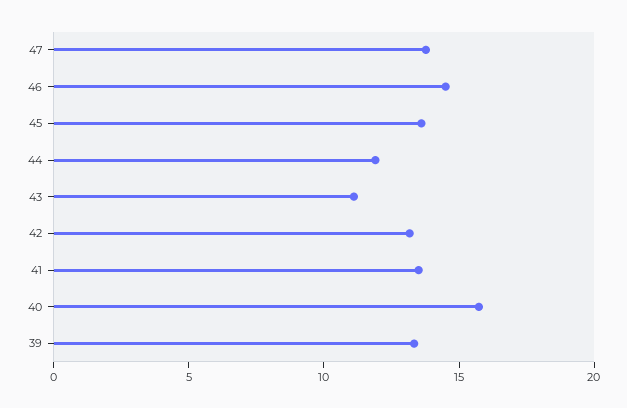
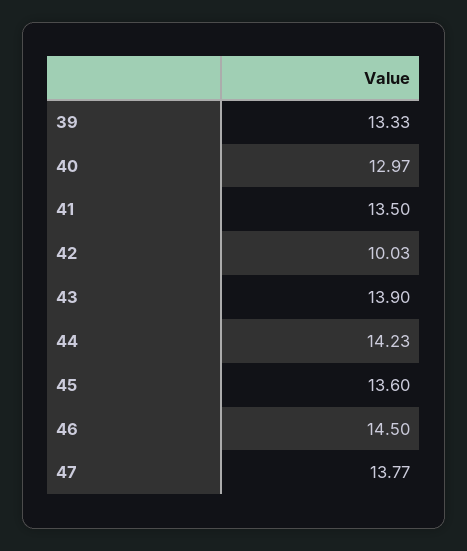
44: 12 -> 14.23
43: 11 -> 13.9
42: 13 -> 10.03
40: 16 -> 12.97

